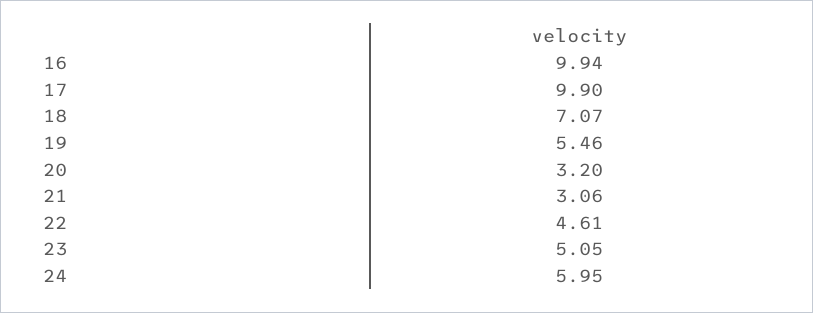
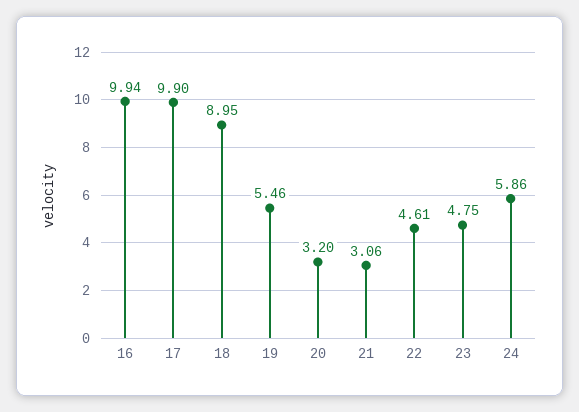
18: 7.07 -> 8.95
23: 5.05 -> 4.75
24: 5.95 -> 5.86

